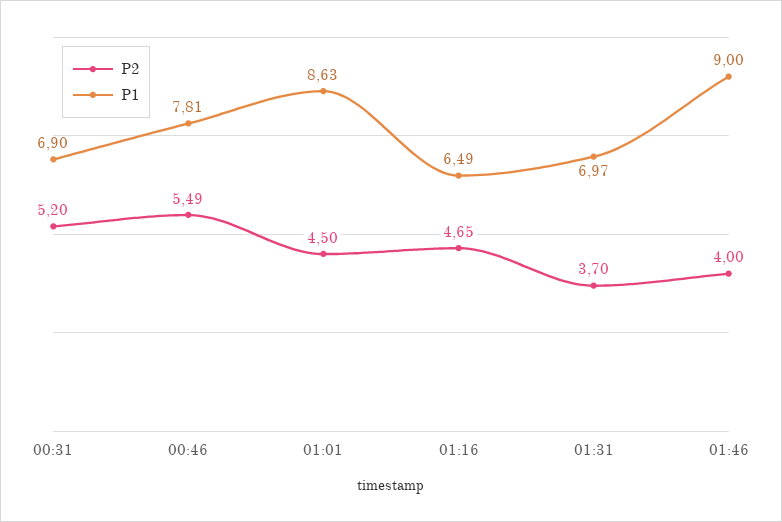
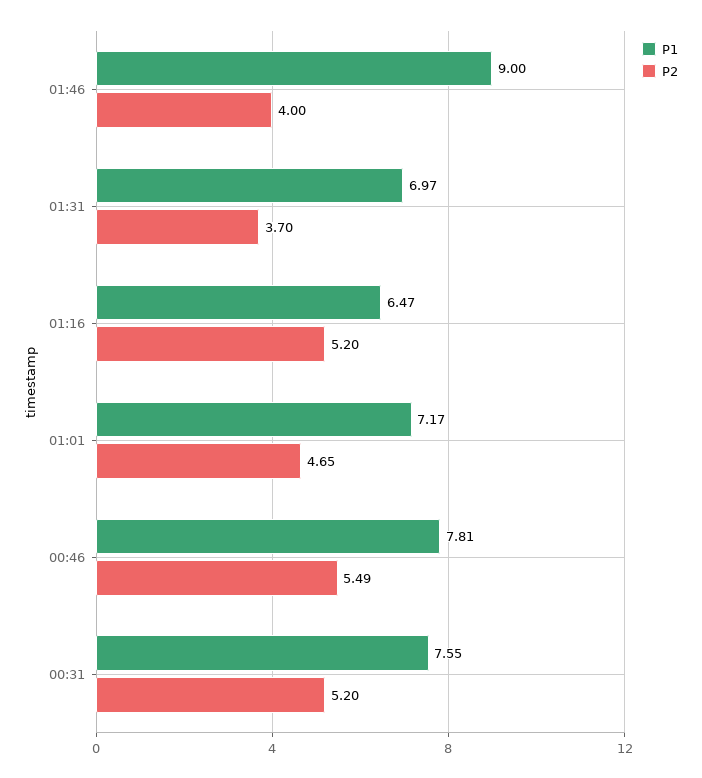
P1, 00:31: 6.9 -> 7.55
P2, 01:01: 4.5 -> 4.65
P1, 01:01: 8.63 -> 7.17
P2, 01:16: 4.65 -> 5.2
P1, 01:16: 6.49 -> 6.47

